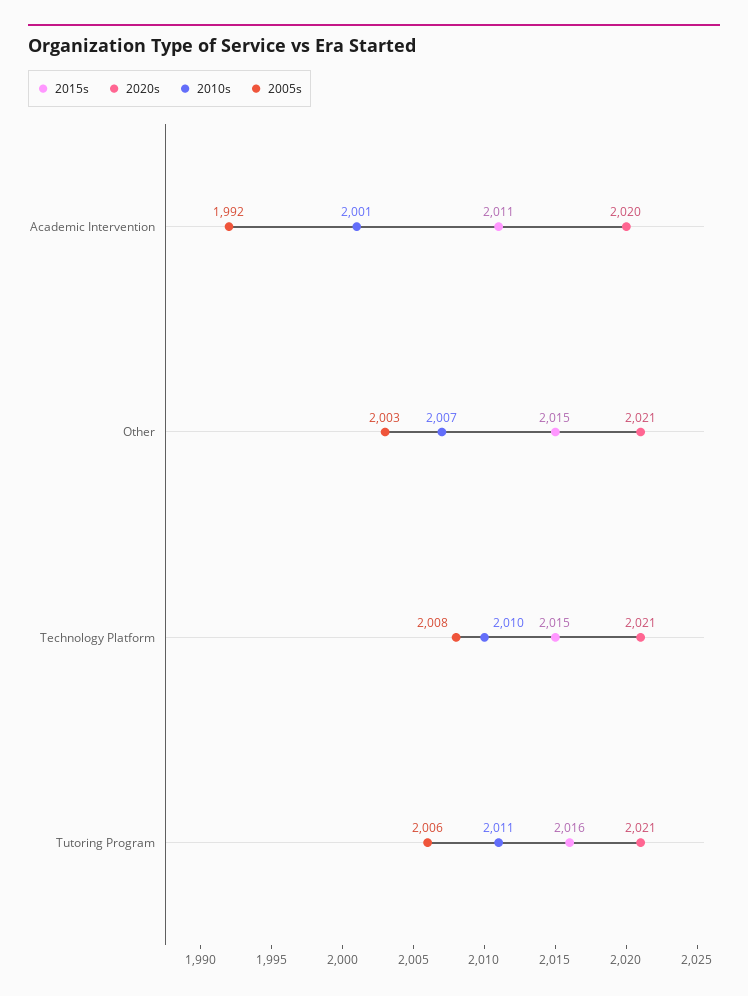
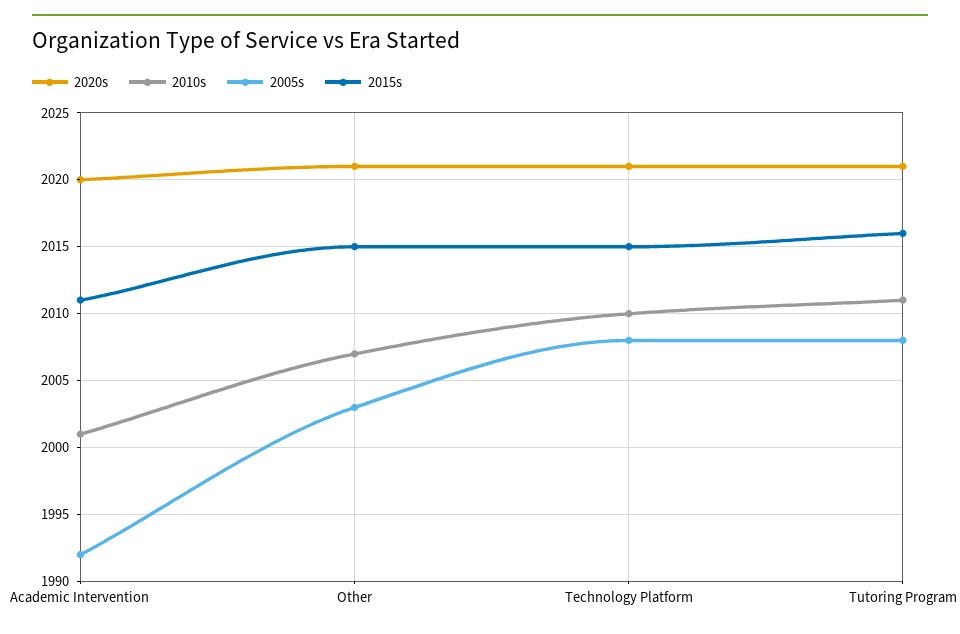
2005s, Tutoring Program: 2006 -> 2008

